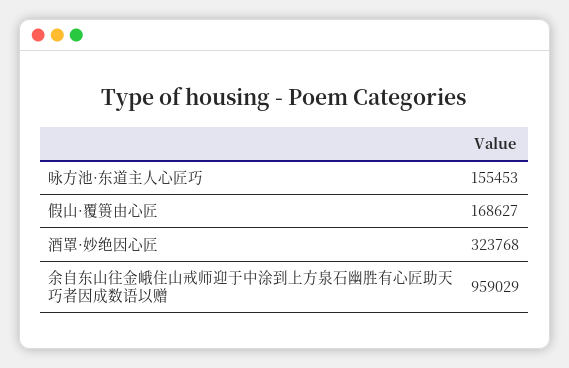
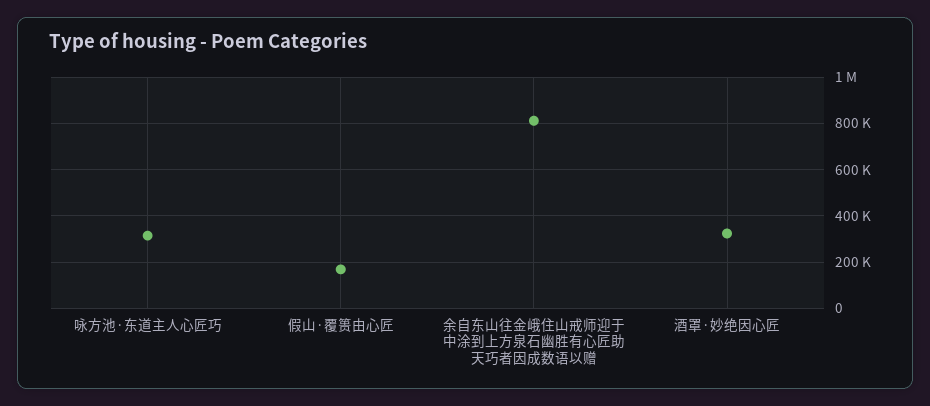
咏方池·东道主人心匠巧: 155453 -> 300000
余自东山往金峨住山戒师迎于中涂到上方泉石幽胜有心匠助天巧者因成数语以赠: 959029 -> 800000

